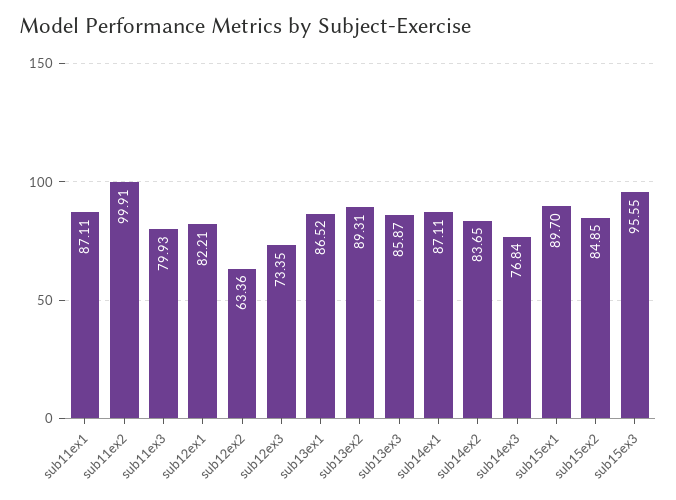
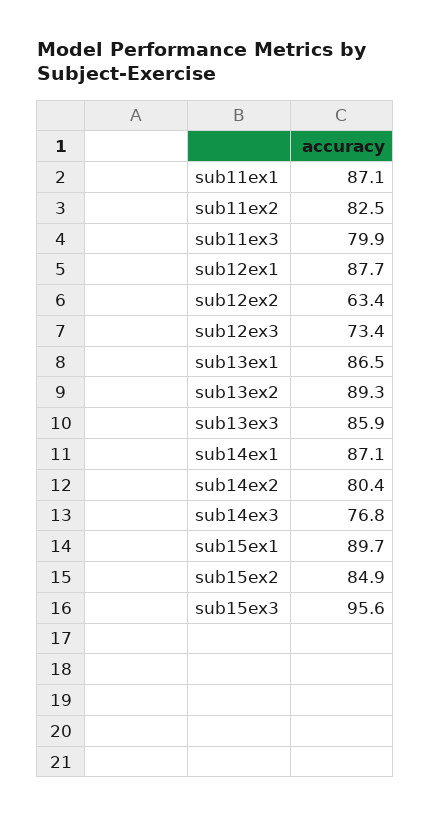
sub11ex2: 99.91 -> 82.5
sub12ex1: 82.21 -> 87.7
sub14ex2: 83.65 -> 80.4

